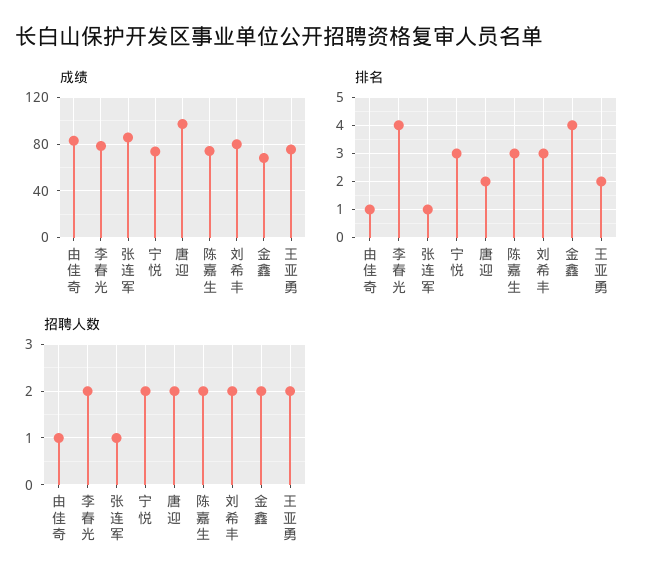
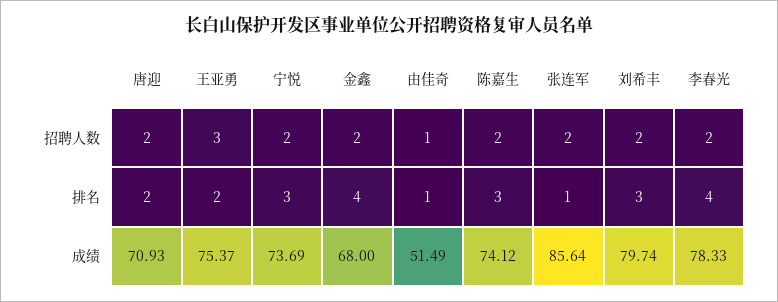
成绩, 由佳奇: 80 -> 51.49
成绩, 唐迎: 100 -> 70.93
招聘人数, 张连军: 1 -> 2
招聘人数, 王亚勇: 2 -> 3

